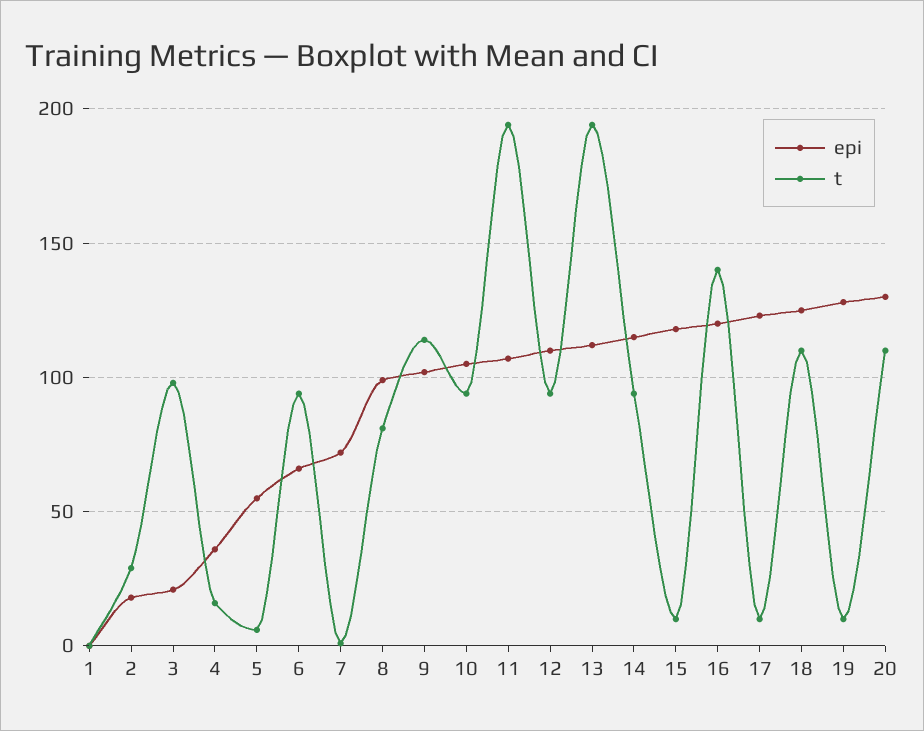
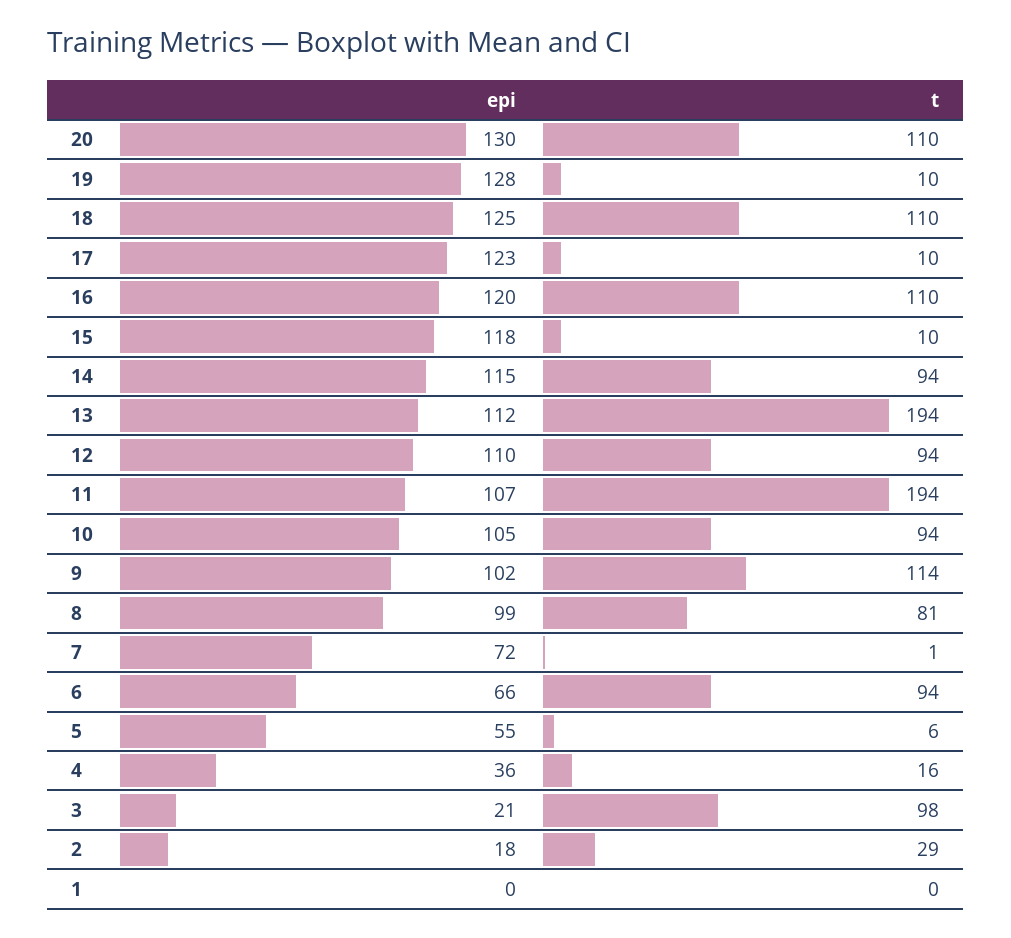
t, 16: 140 -> 110

